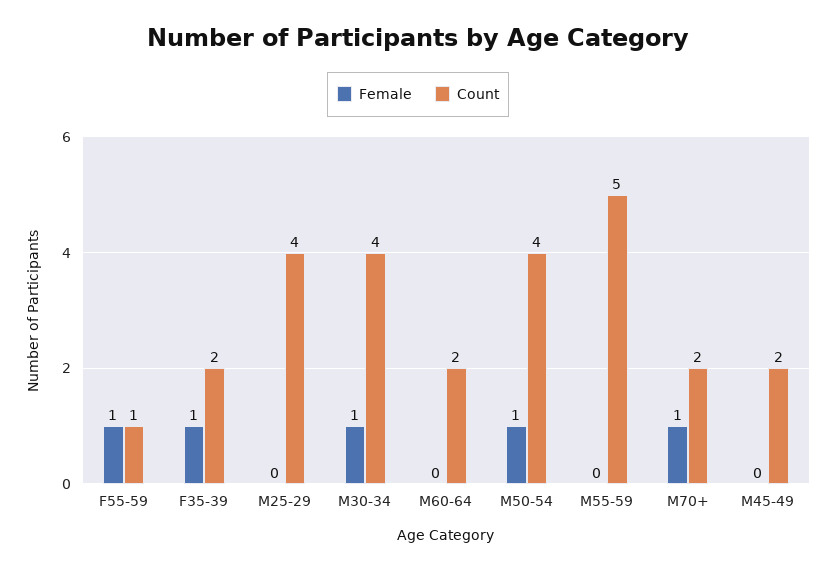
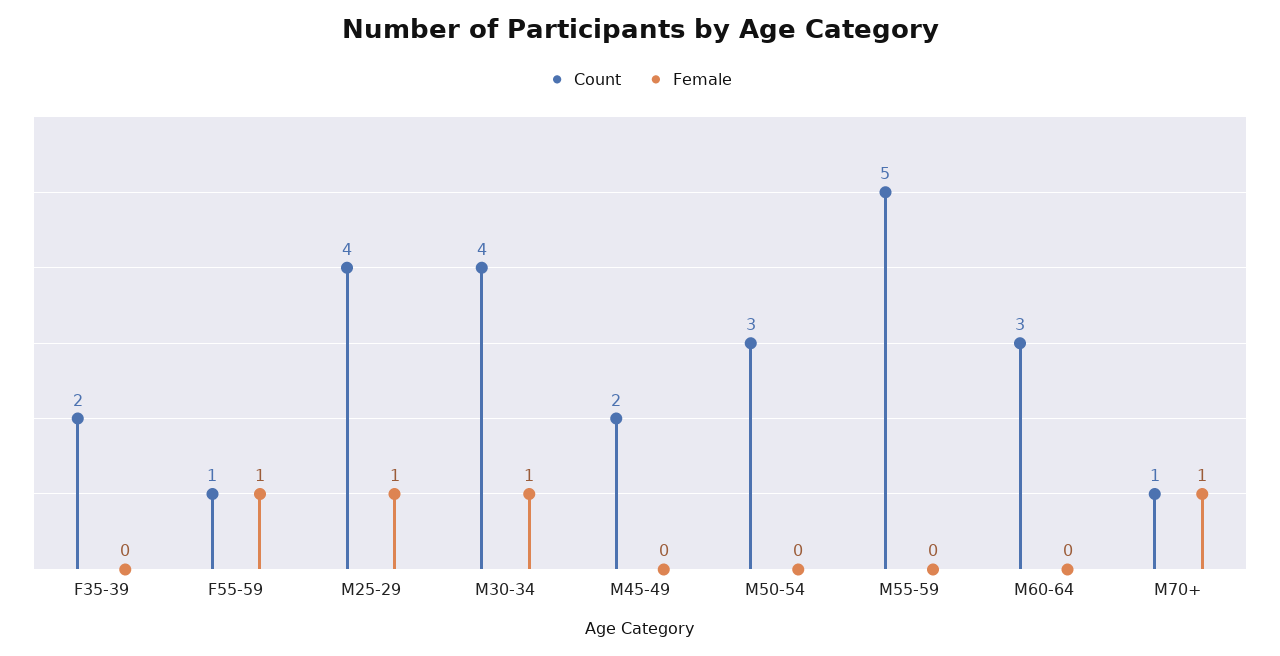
Female, F35-39: 1 -> 0
Female, M25-29: 0 -> 1
Count, M60-64: 2 -> 3
Female, M50-54: 1 -> 0
Count, M50-54: 4 -> 3
Count, M70+: 2 -> 1

